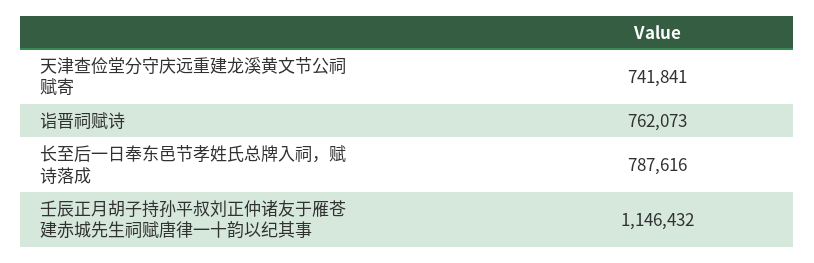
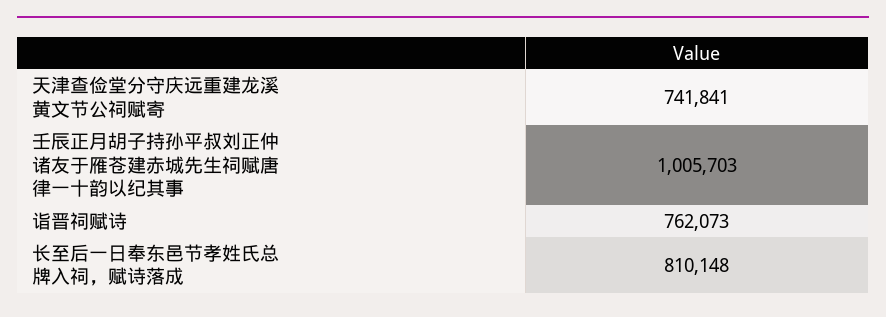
长至后一日奉东邑节孝姓氏总牌入祠，赋诗落成: 787616 -> 810148
壬辰正月胡子持孙平叔刘正仲诸友于雁苍建赤城先生祠赋唐律一十韵以纪其事: 1146432 -> 1005703

